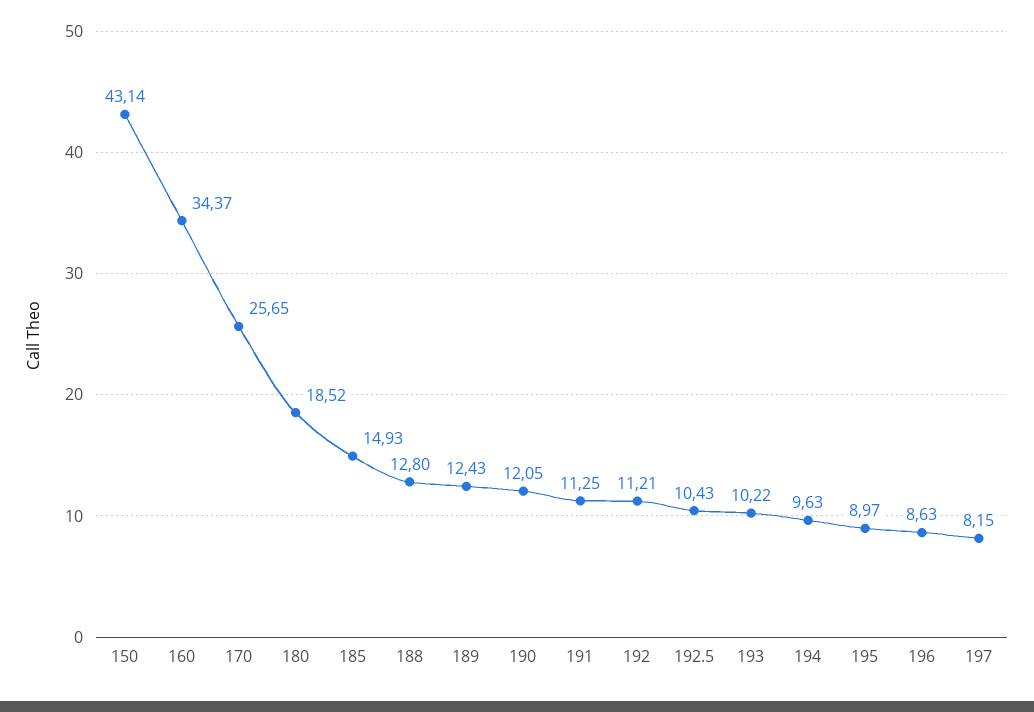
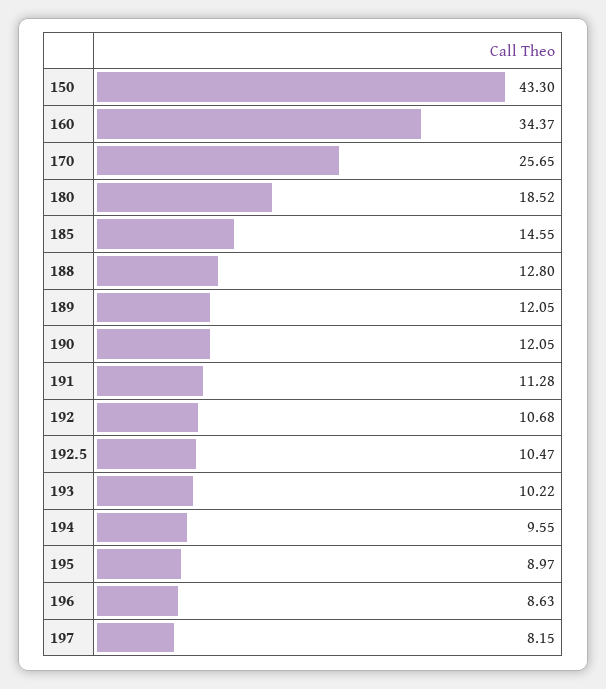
150: 43.14 -> 43.3
185: 14.93 -> 14.55
189: 12.43 -> 12.05
191: 11.25 -> 11.28
192: 11.21 -> 10.68
192.5: 10.43 -> 10.47
194: 9.63 -> 9.55

